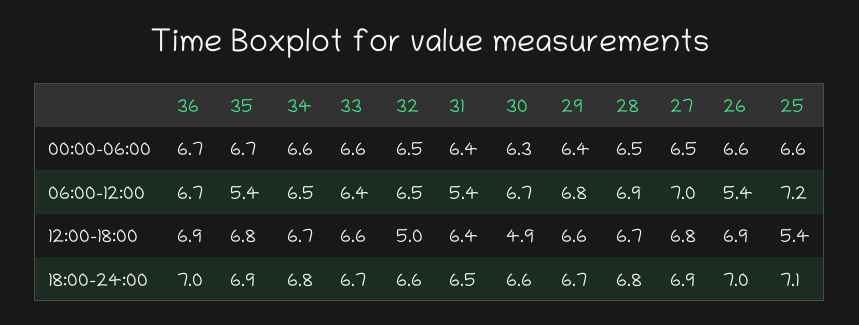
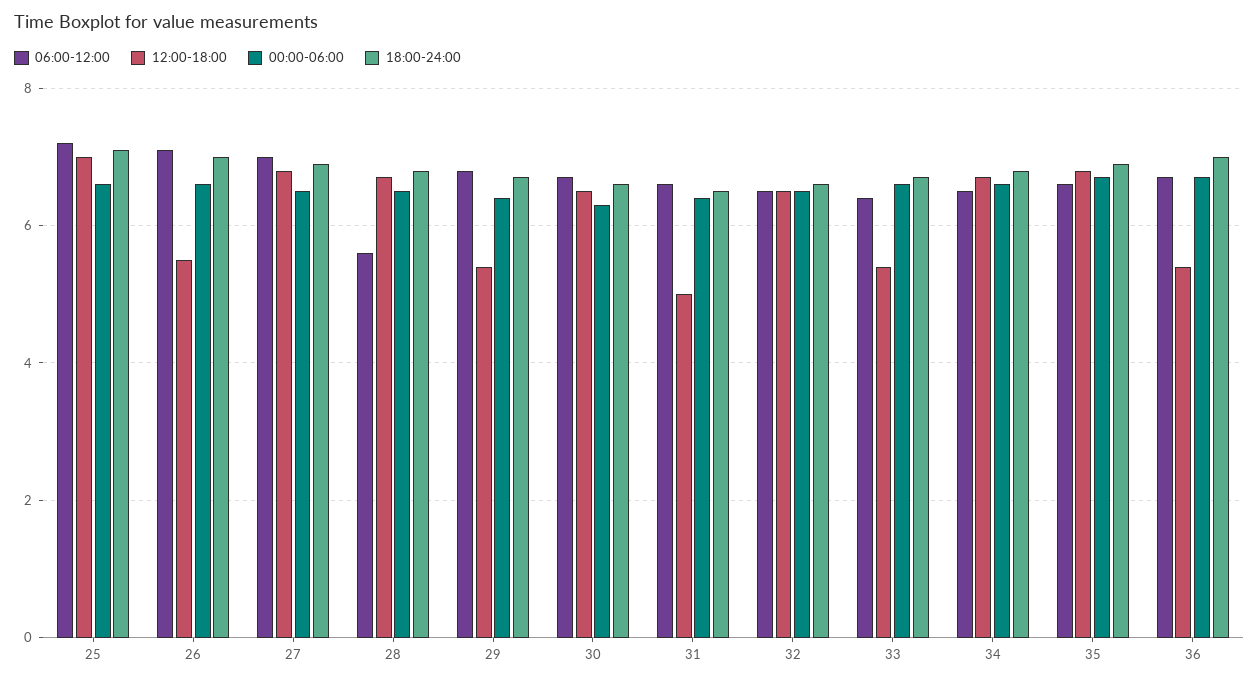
06:00-12:00, 35: 5.4 -> 6.5
06:00-12:00, 31: 5.4 -> 6.5
06:00-12:00, 28: 6.9 -> 5.5
06:00-12:00, 26: 5.4 -> 7
12:00-18:00, 36: 6.9 -> 5.5
12:00-18:00, 33: 6.6 -> 5.5
12:00-18:00, 32: 5 -> 6.5
12:00-18:00, 31: 6.4 -> 5
12:00-18:00, 30: 4.9 -> 6.5
12:00-18:00, 29: 6.6 -> 5.5
12:00-18:00, 26: 6.9 -> 5.5
12:00-18:00, 25: 5.4 -> 7

